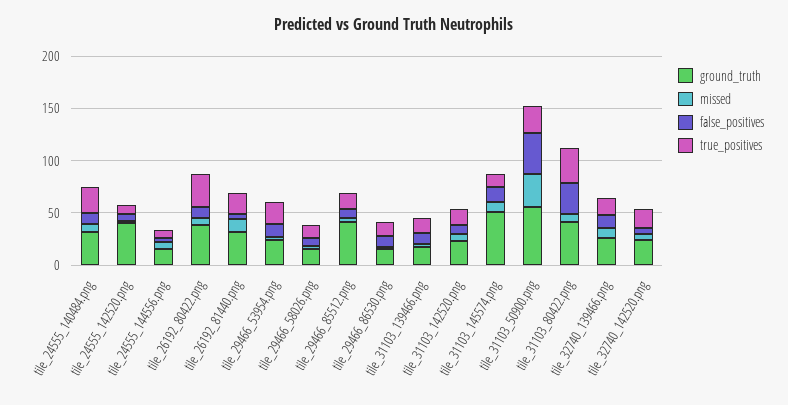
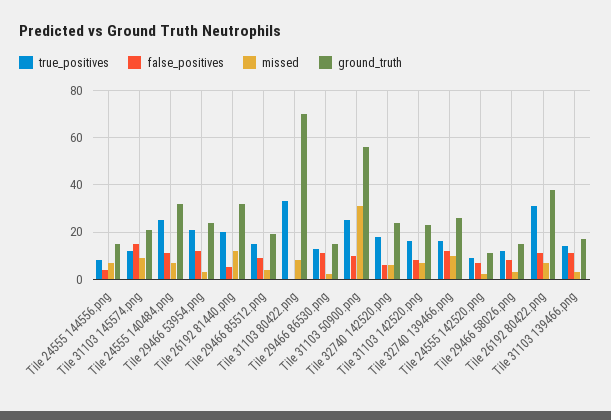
ground_truth, tile_24555_142520.png: 40 -> 10
ground_truth, tile_29466_85512.png: 40 -> 20
ground_truth, tile_31103_145574.png: 50 -> 20
false_positives, tile_31103_50900.png: 40 -> 10
ground_truth, tile_31103_80422.png: 40 -> 70
false_positives, tile_31103_80422.png: 30 -> 0

